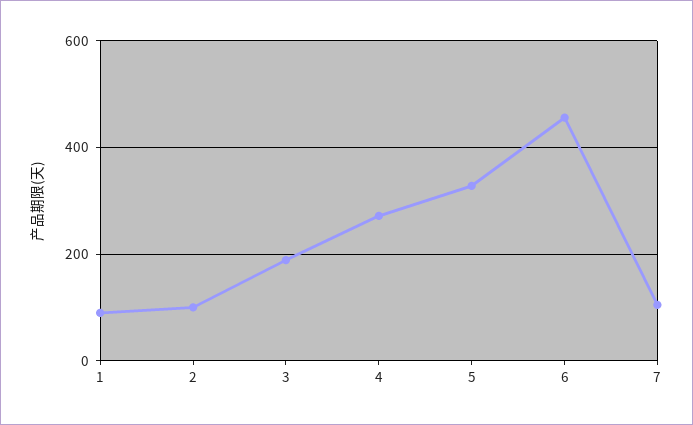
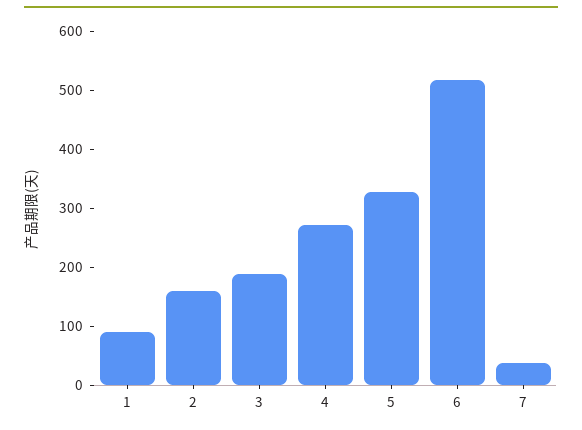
2: 100 -> 160
6: 460 -> 520
7: 100 -> 40

